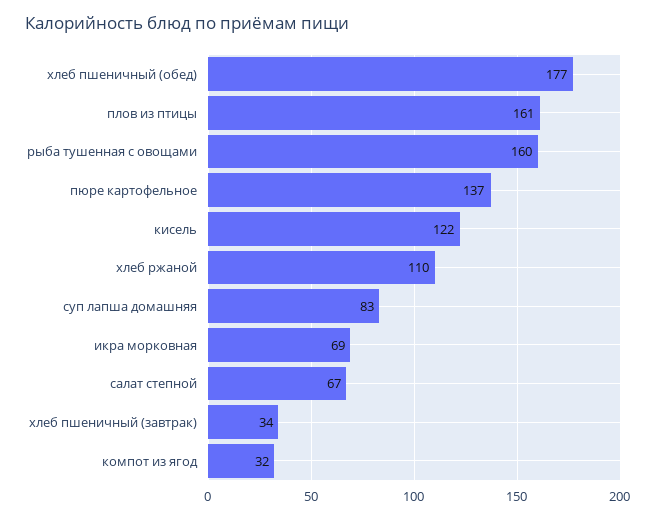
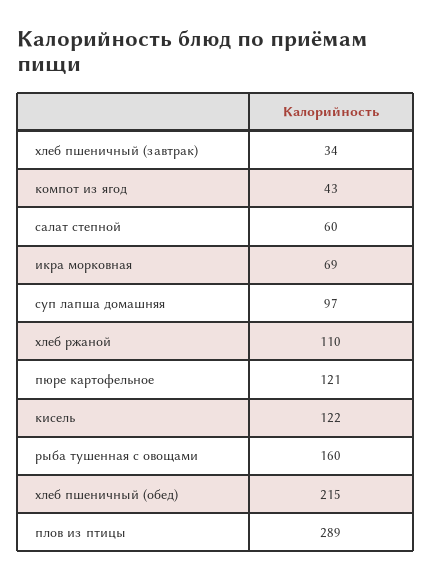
хлеб пшеничный (обед): 177 -> 215
плов из птицы: 161 -> 289
пюре картофельное: 137 -> 121
суп лапша домашняя: 83 -> 97
салат степной: 67 -> 60
компот из ягод: 32 -> 43

